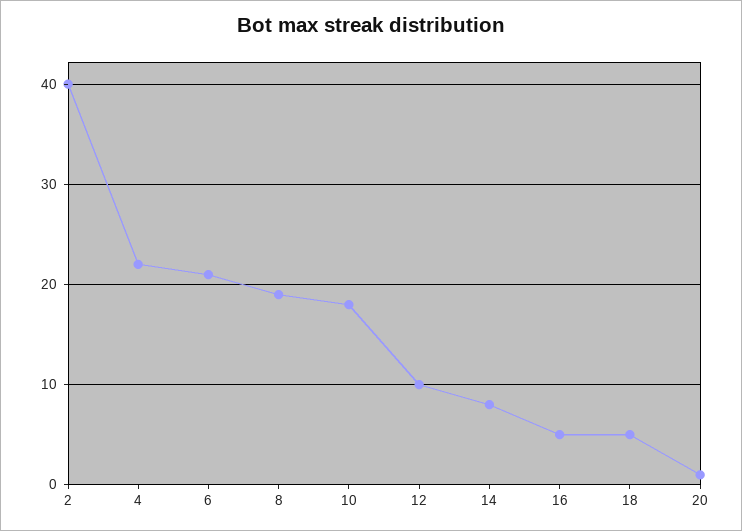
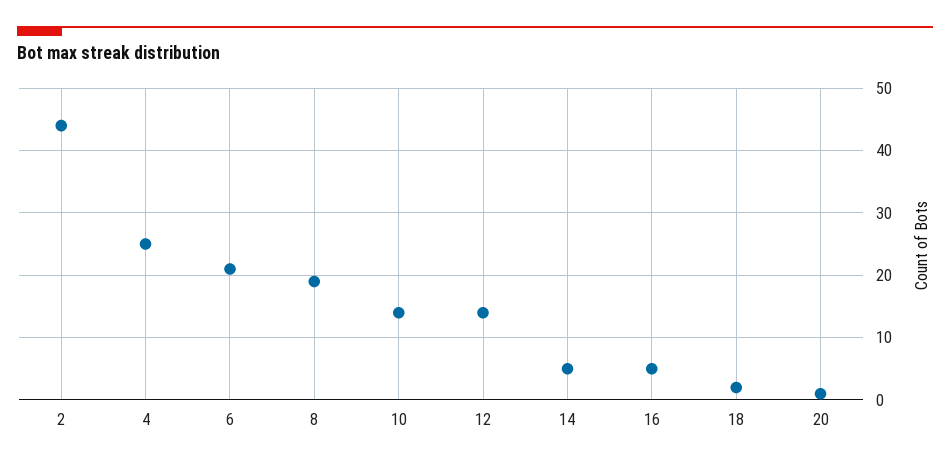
2: 40 -> 44
4: 22 -> 25
10: 18 -> 14
12: 10 -> 14
14: 8 -> 5
18: 5 -> 2

